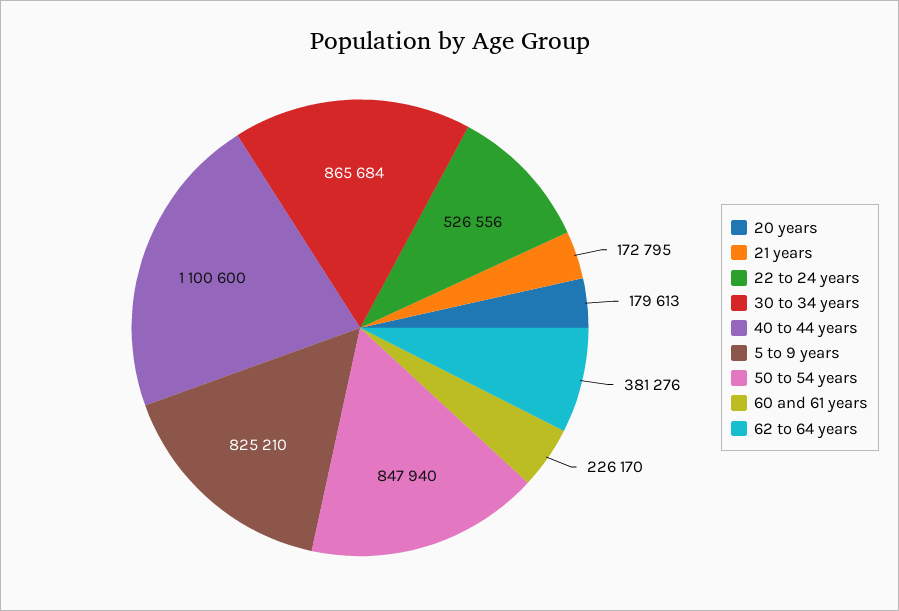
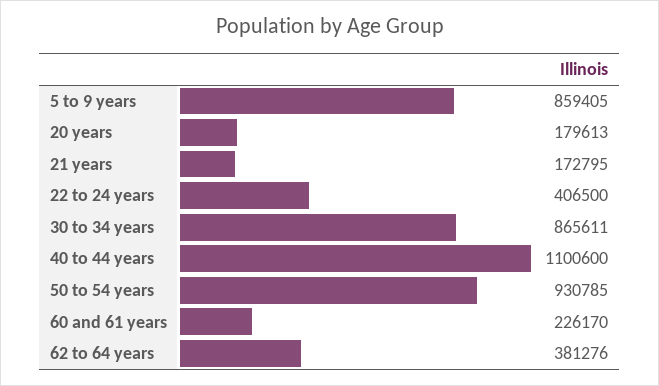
22 to 24 years: 526556 -> 406500
30 to 34 years: 865684 -> 865611
5 to 9 years: 825210 -> 859405
50 to 54 years: 847940 -> 930785

